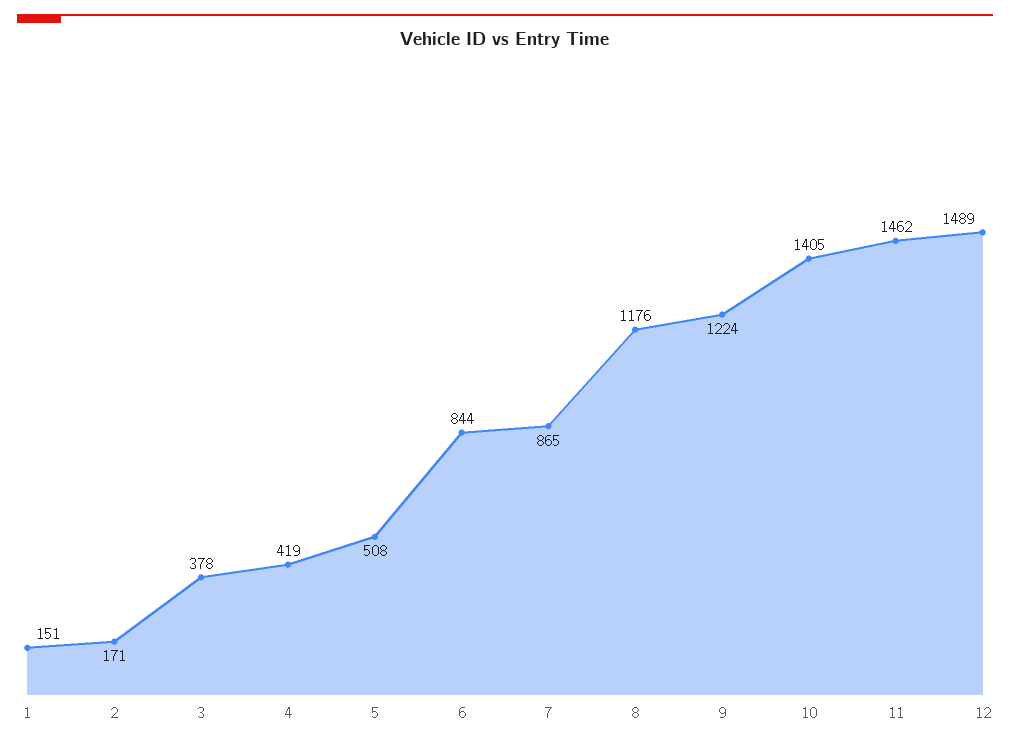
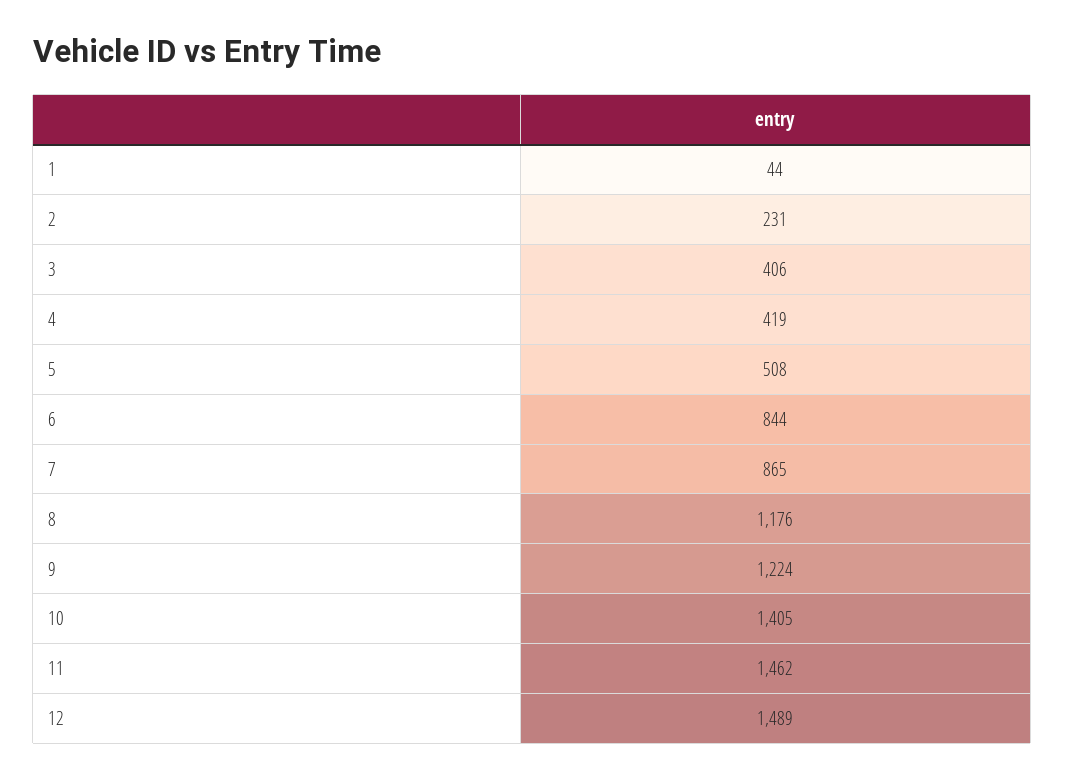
1: 151 -> 44
2: 171 -> 231
3: 378 -> 406

